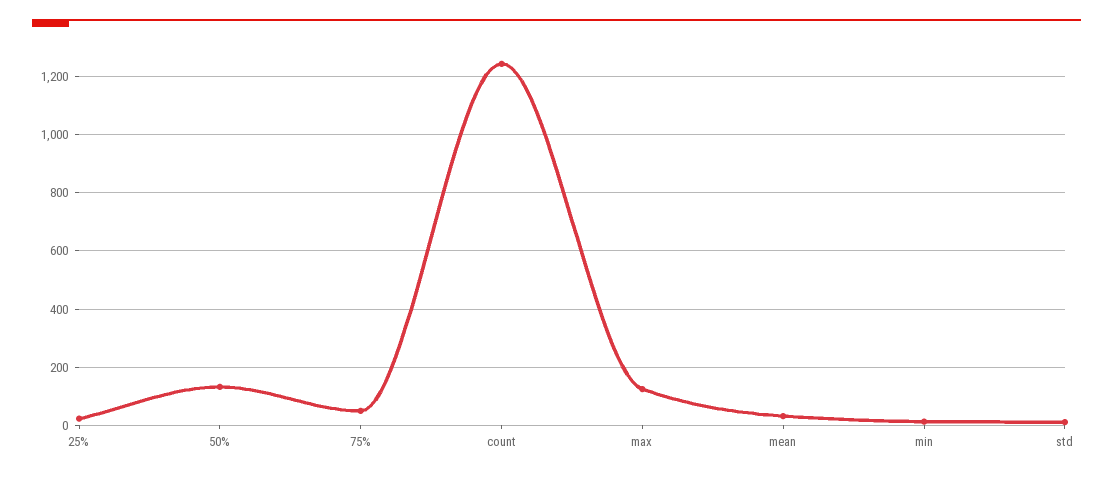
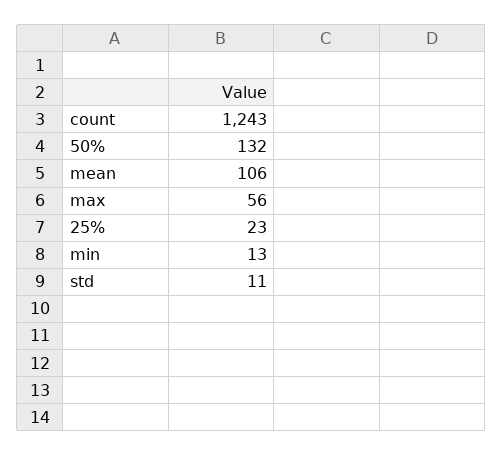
75%: 50 -> none
max: 125 -> 56
mean: 25 -> 106

